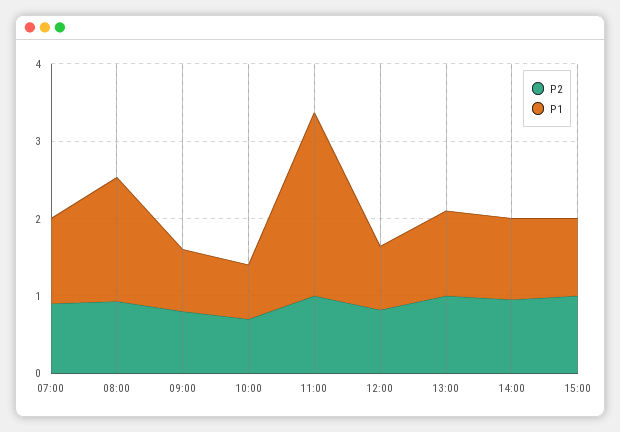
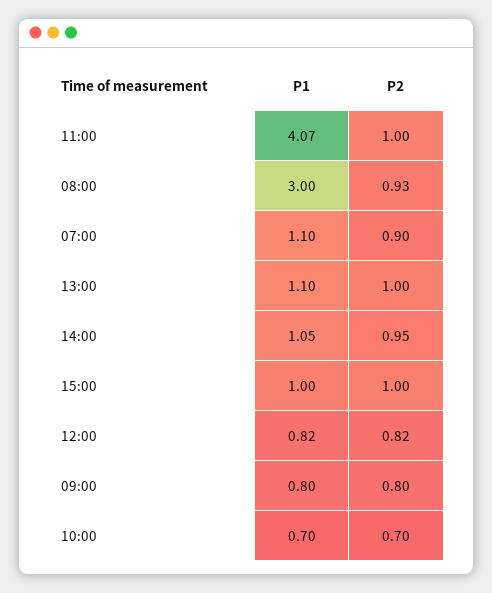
P1, 08:00: 1.6 -> 3
P1, 11:00: 2.4 -> 4.07

